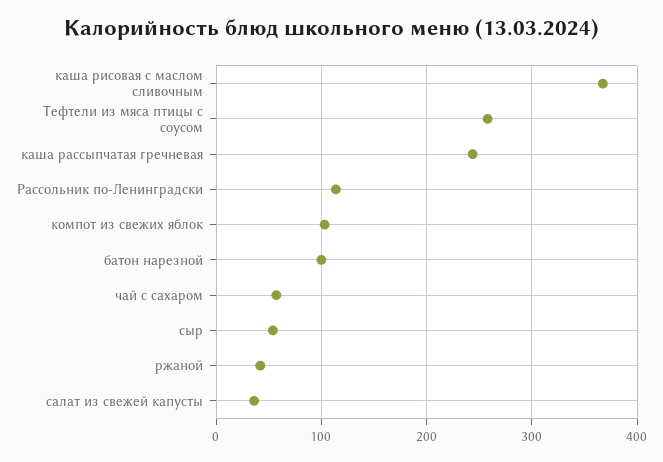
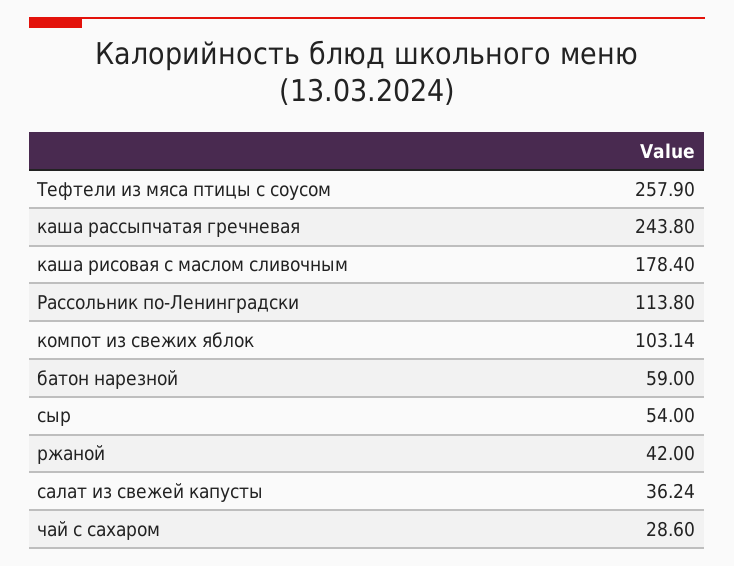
каша рисовая с маслом сливочным: 370 -> 178.4
батон нарезной: 100 -> 59
чай с сахаром: 60 -> 28.6

